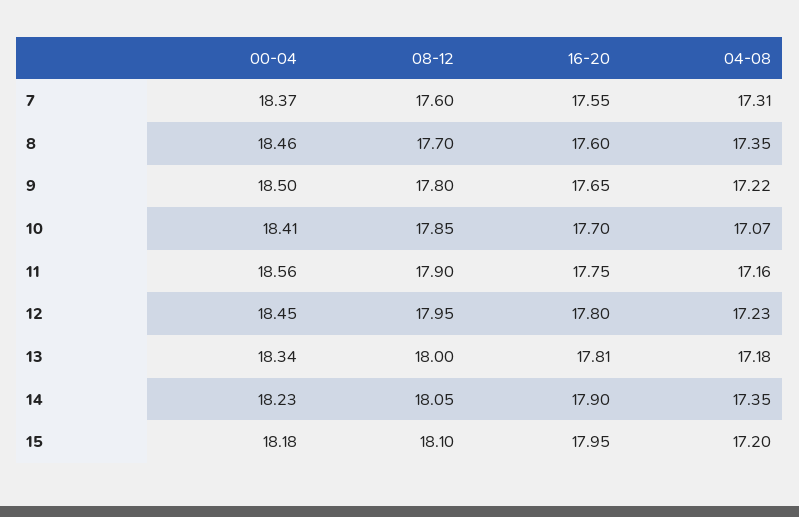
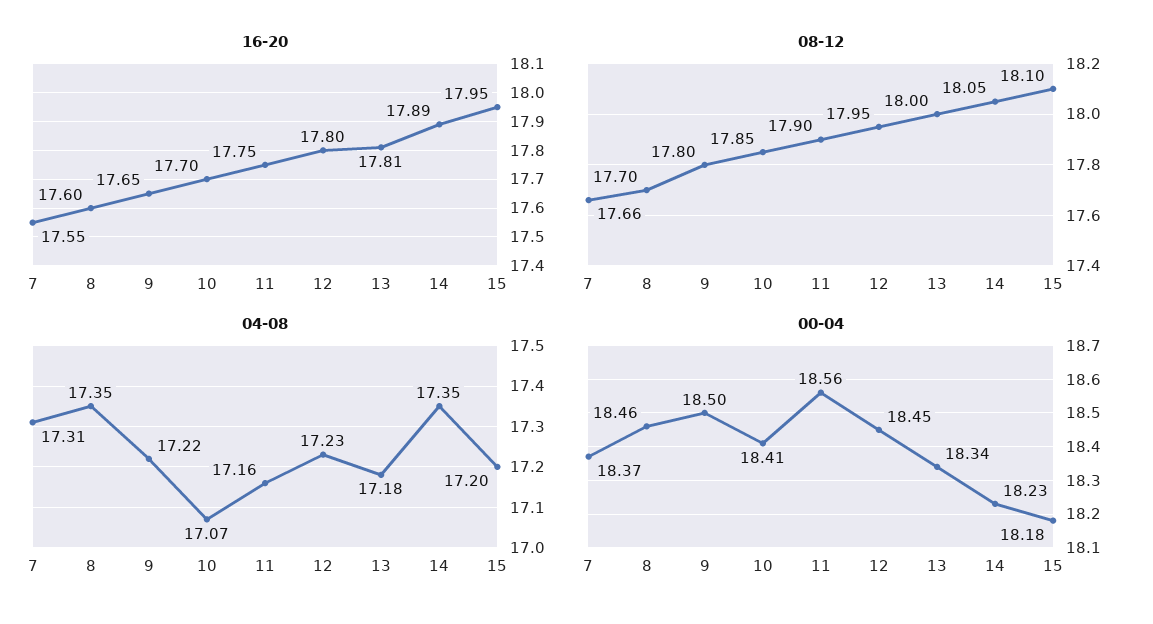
08-12, 7: 17.6 -> 17.66
16-20, 14: 17.9 -> 17.89

